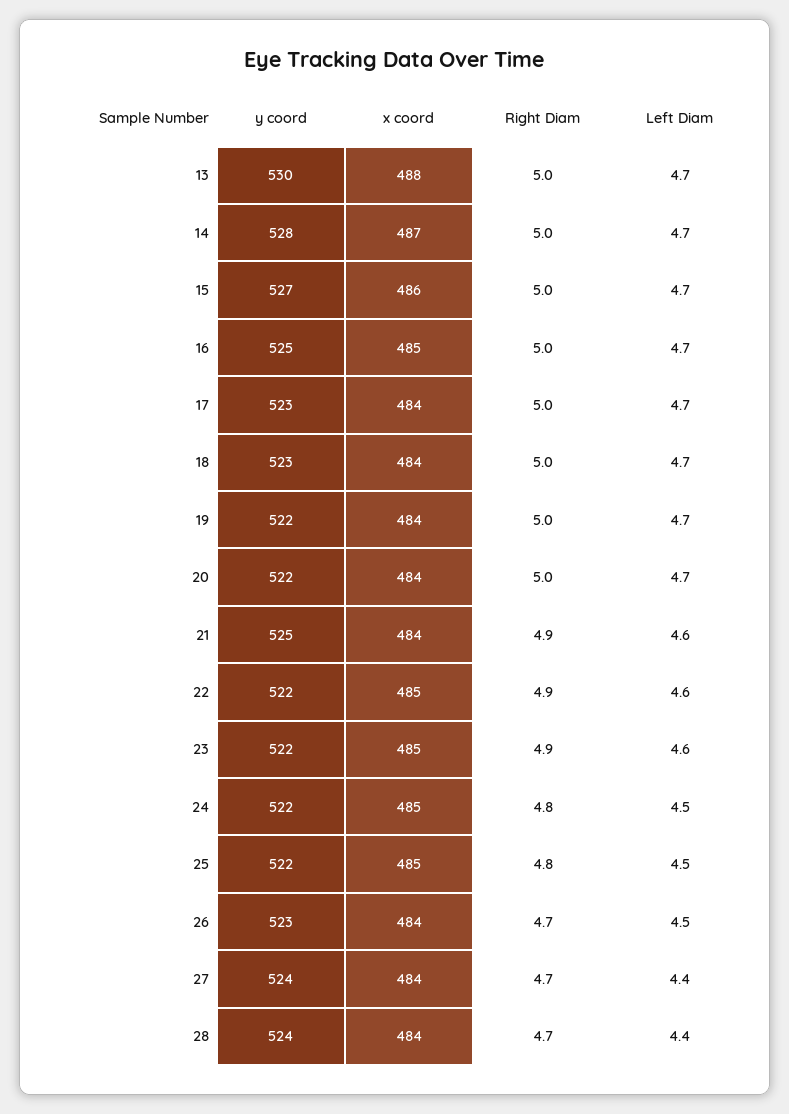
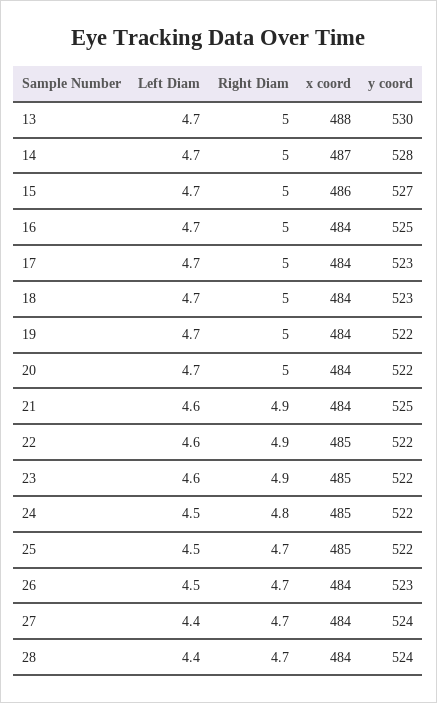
x coord, 16: 485 -> 484
Right Diam, 25: 4.8 -> 4.7

